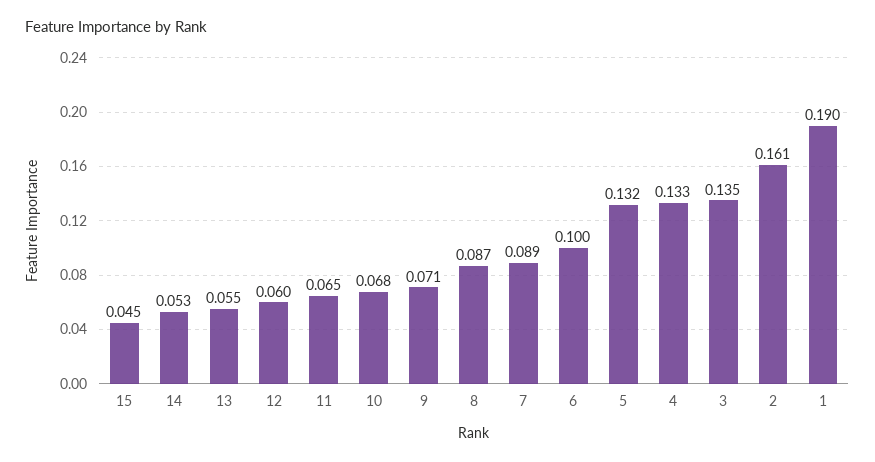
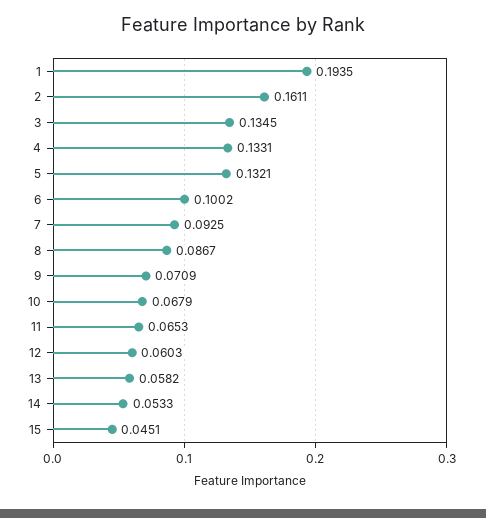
13: 0.055 -> 0.0582
7: 0.089 -> 0.0925
1: 0.19 -> 0.1935

